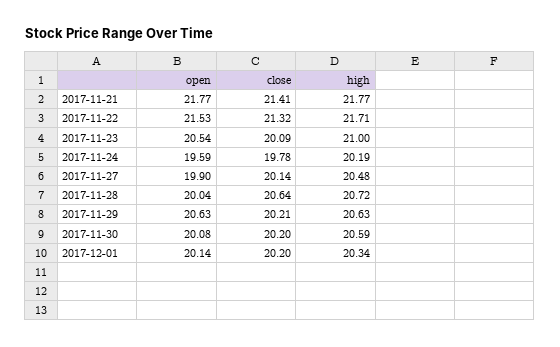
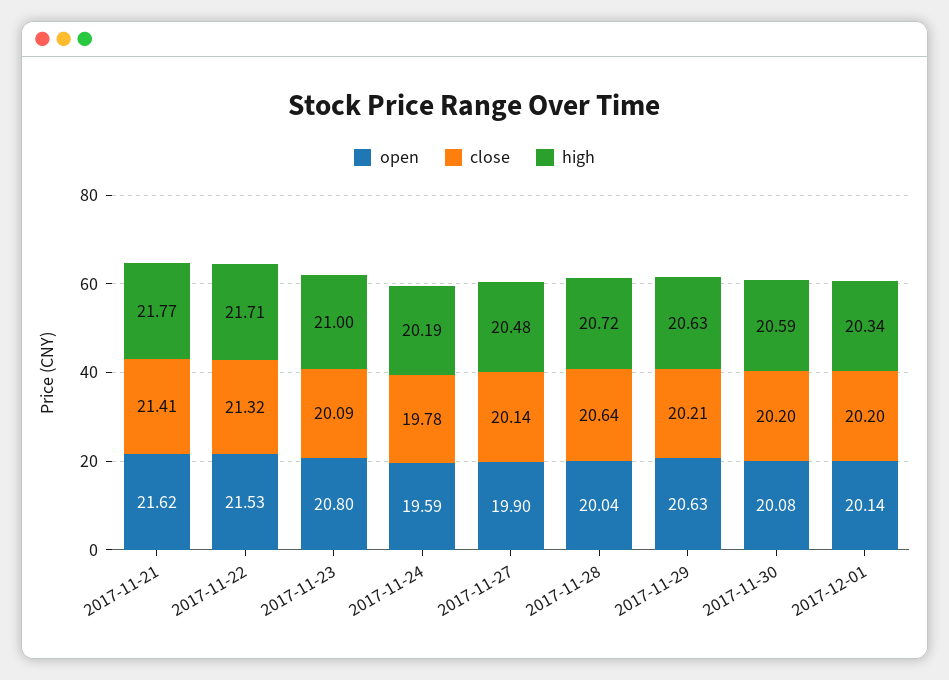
open, 2017-11-21: 21.77 -> 21.62
open, 2017-11-23: 20.54 -> 20.8

